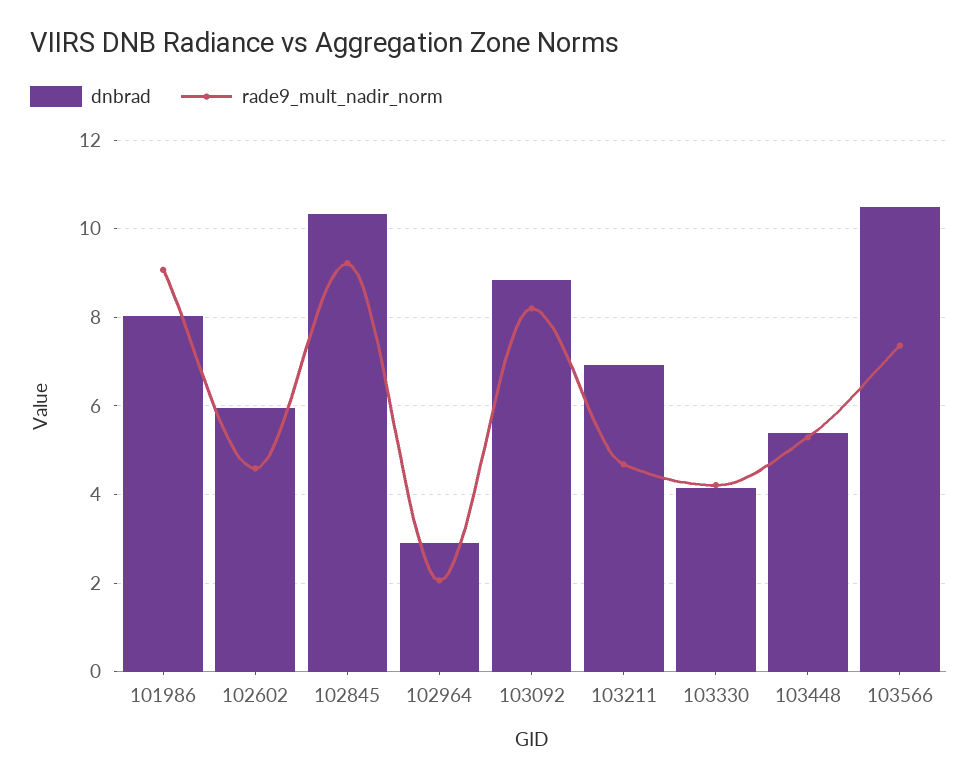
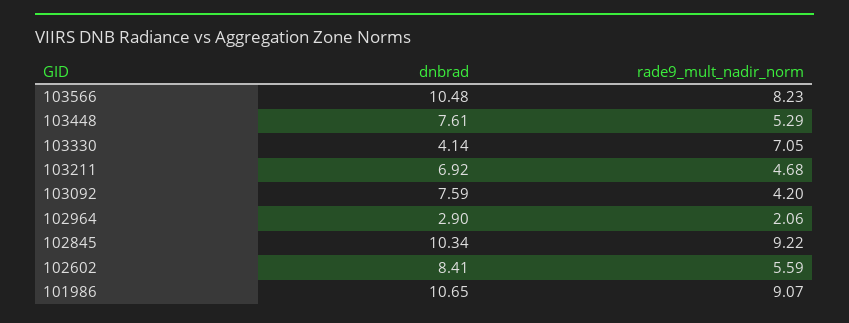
dnbrad, 101986: 8 -> 10.65
dnbrad, 102602: 6 -> 8.41
rade9_mult_nadir_norm, 102602: 4.6 -> 5.59
dnbrad, 103092: 8.8 -> 7.59
rade9_mult_nadir_norm, 103092: 8.2 -> 4.2
rade9_mult_nadir_norm, 103330: 4.2 -> 7.05
dnbrad, 103448: 5.4 -> 7.61
rade9_mult_nadir_norm, 103566: 7.4 -> 8.23

